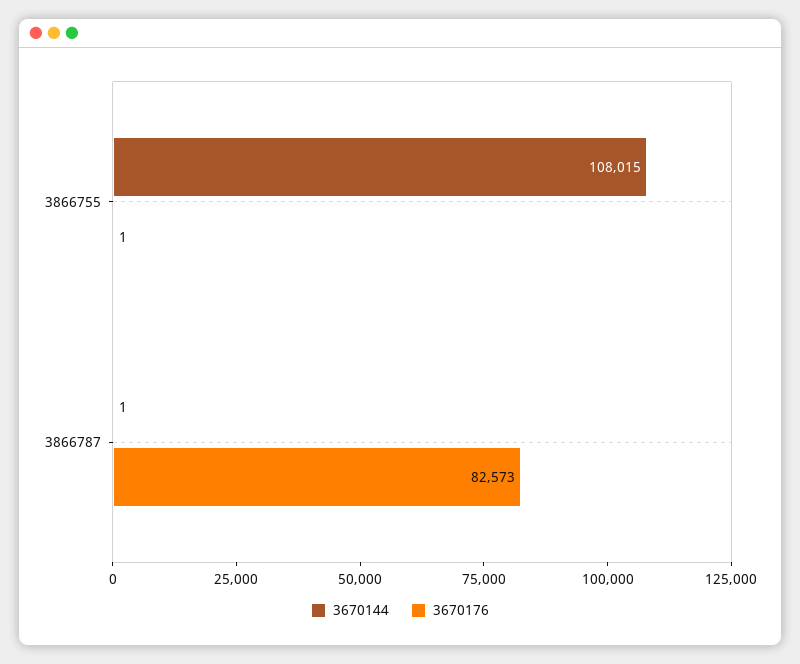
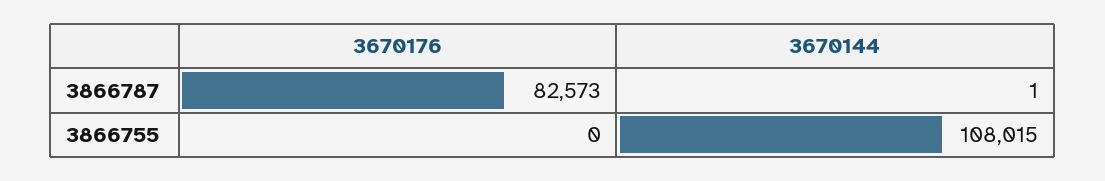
3670176, 3866755: 1 -> 0

